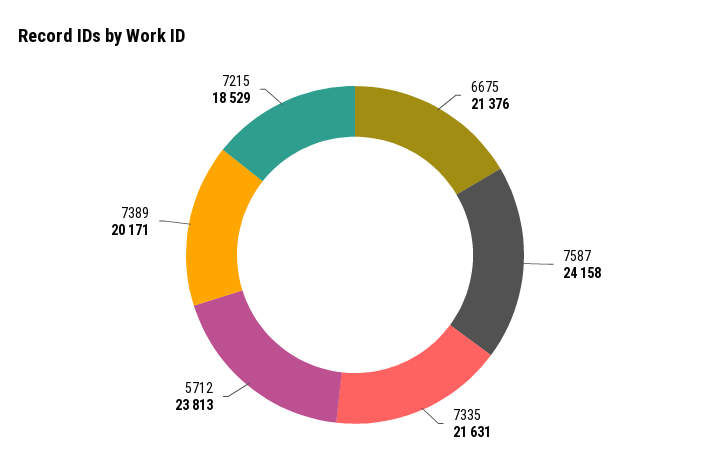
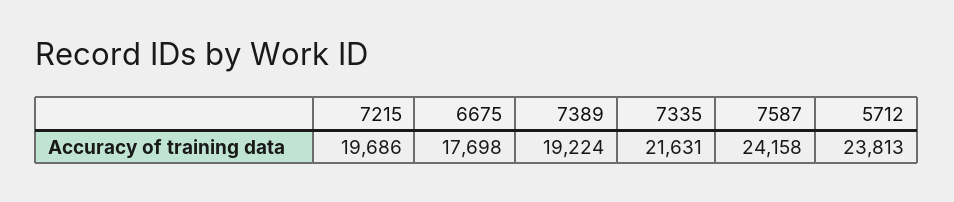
6675: 21376 -> 17698
7389: 20171 -> 19224
7215: 18529 -> 19686

